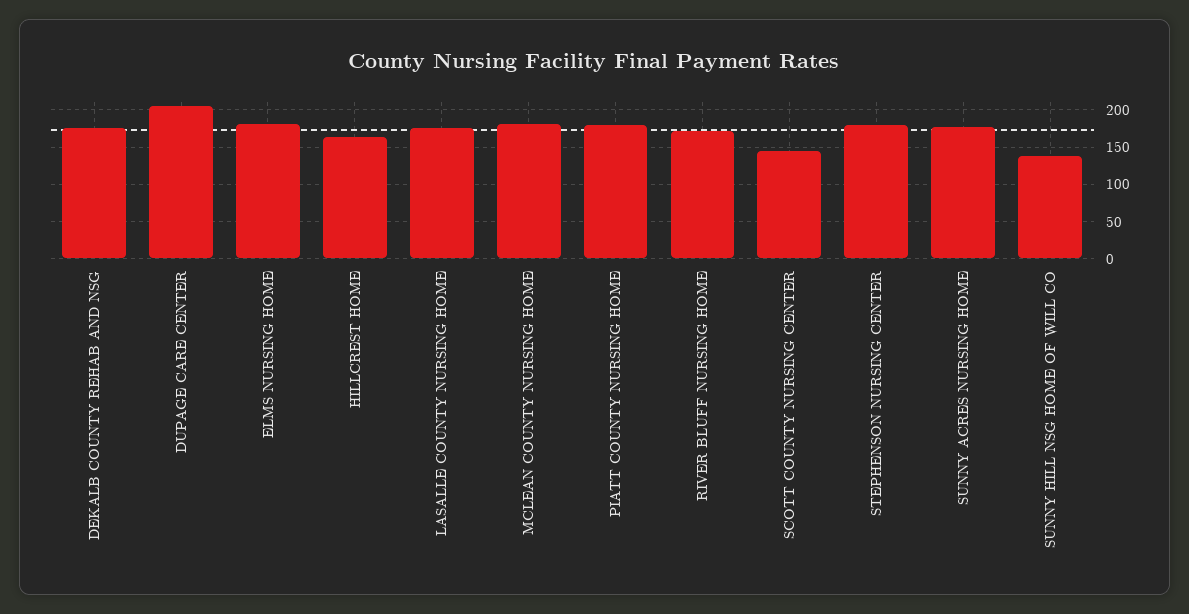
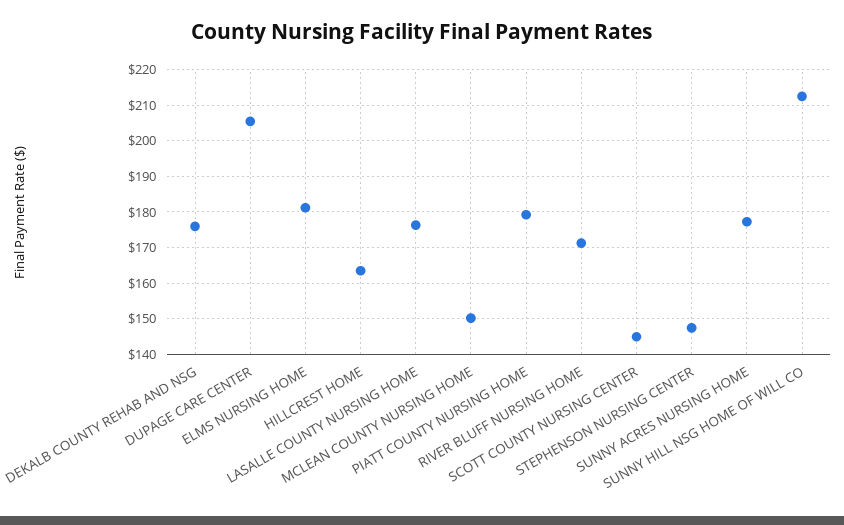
MCLEAN COUNTY NURSING HOME: 180 -> 150
STEPHENSON NURSING CENTER: 180 -> 148
SUNNY HILL NSG HOME OF WILL CO: 140 -> 212

